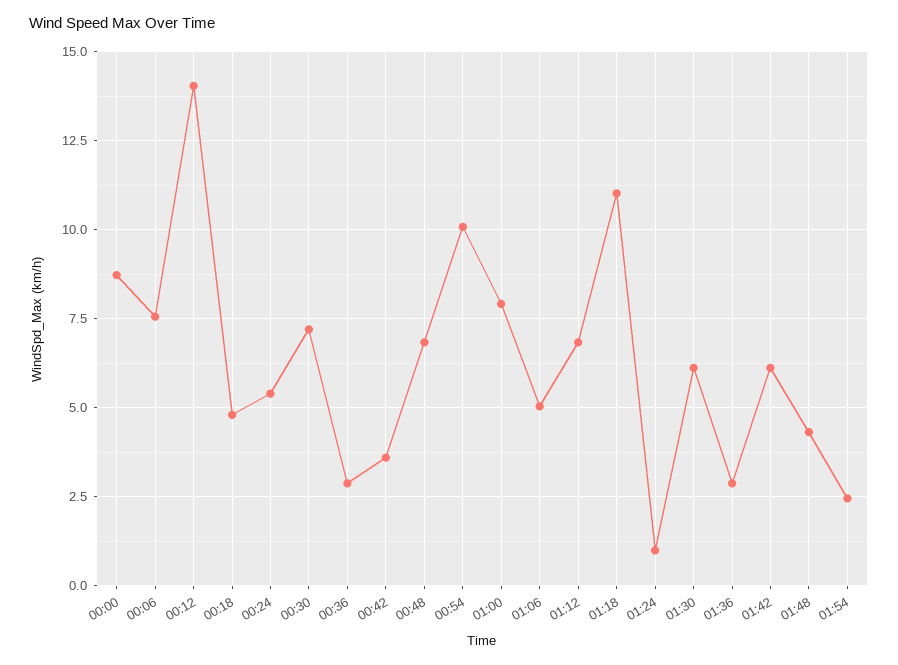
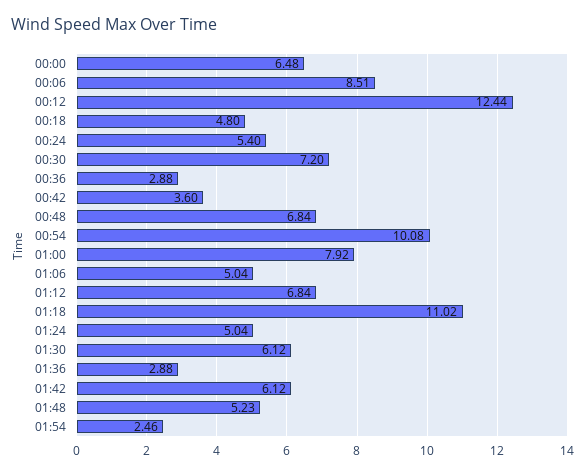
00:00: 8.75 -> 6.48
00:06: 7.5 -> 8.51
00:12: 14 -> 12.44
01:24: 1 -> 5.04
01:48: 4.25 -> 5.23

